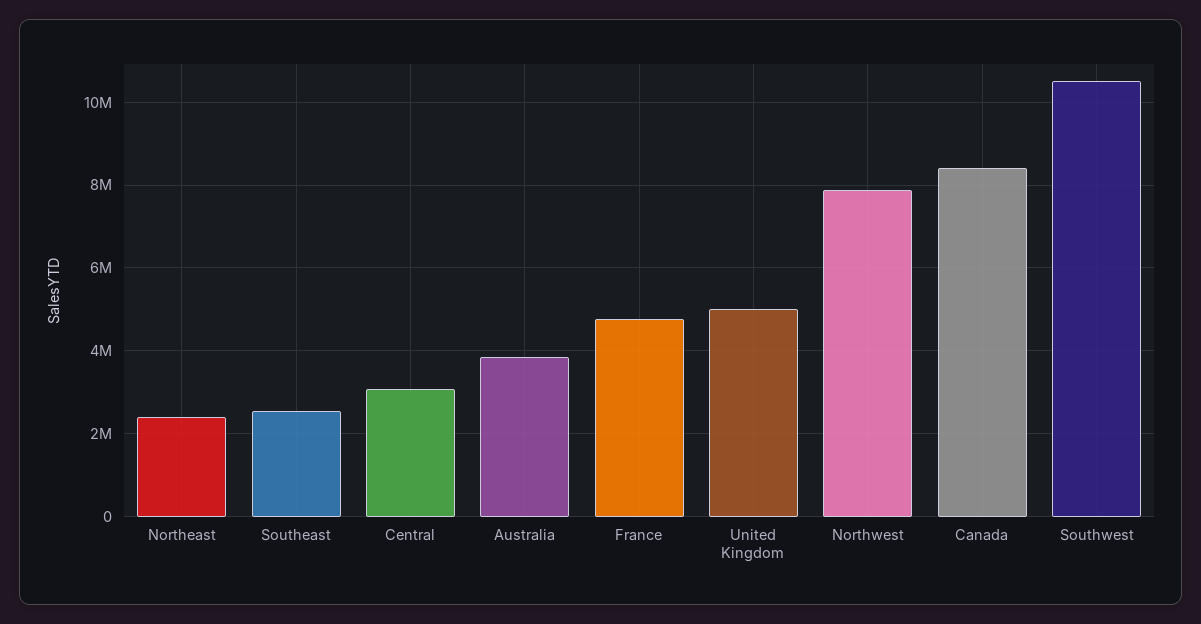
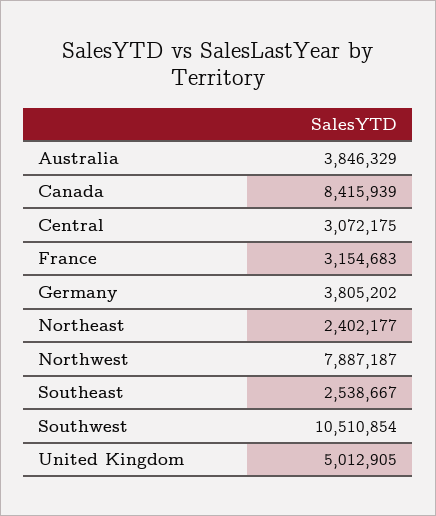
France: 4800000 -> 3154683
Germany: none -> 3805202

